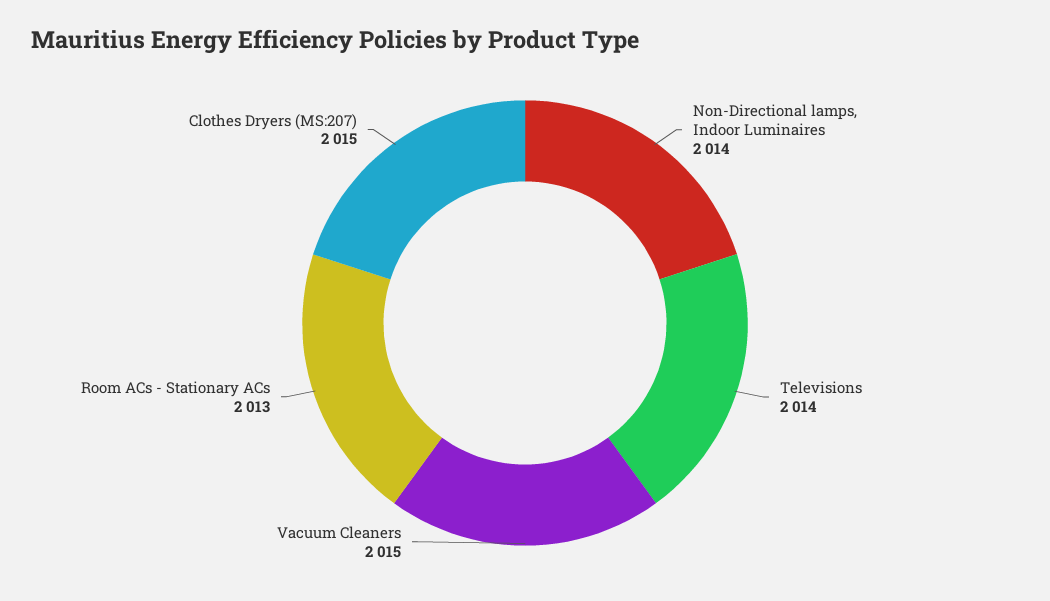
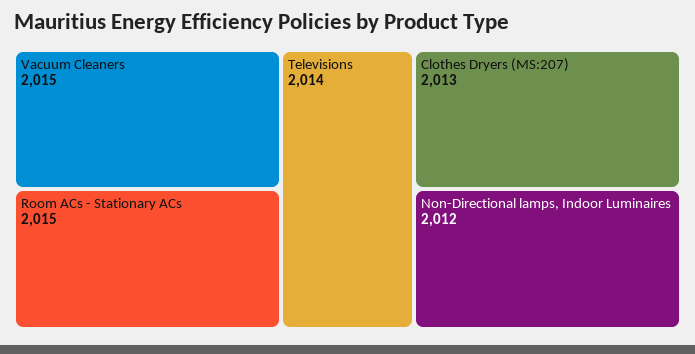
Non-Directional lamps, Indoor Luminaires: 2014 -> 2012
Room ACs - Stationary ACs: 2013 -> 2015
Clothes Dryers (MS:207): 2015 -> 2013

